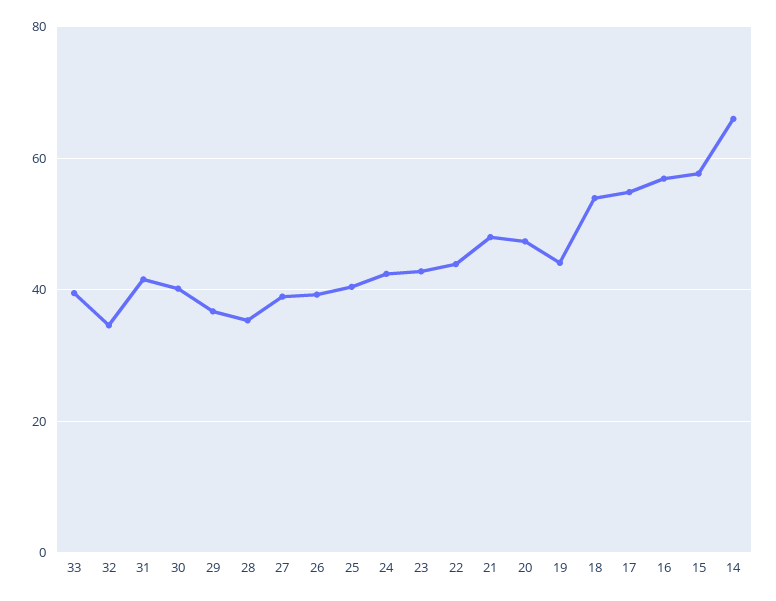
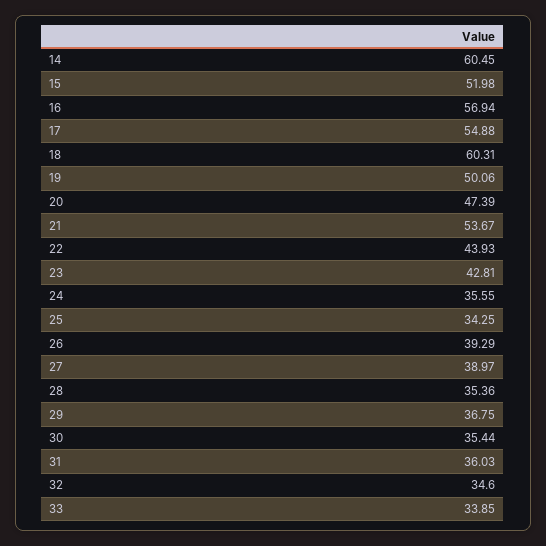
33: 40 -> 33.85
31: 42 -> 36.03
30: 40 -> 35.44
25: 40 -> 34.25
24: 42 -> 35.55
21: 48 -> 53.67
19: 44 -> 50.06
18: 54 -> 60.31
15: 58 -> 51.98
14: 66 -> 60.45

